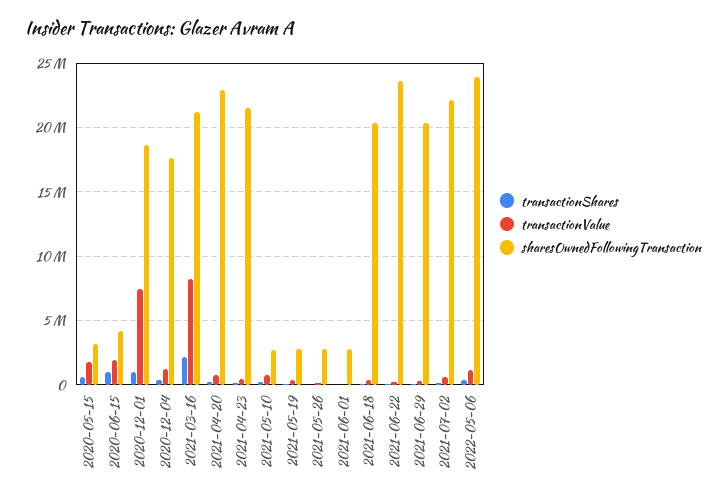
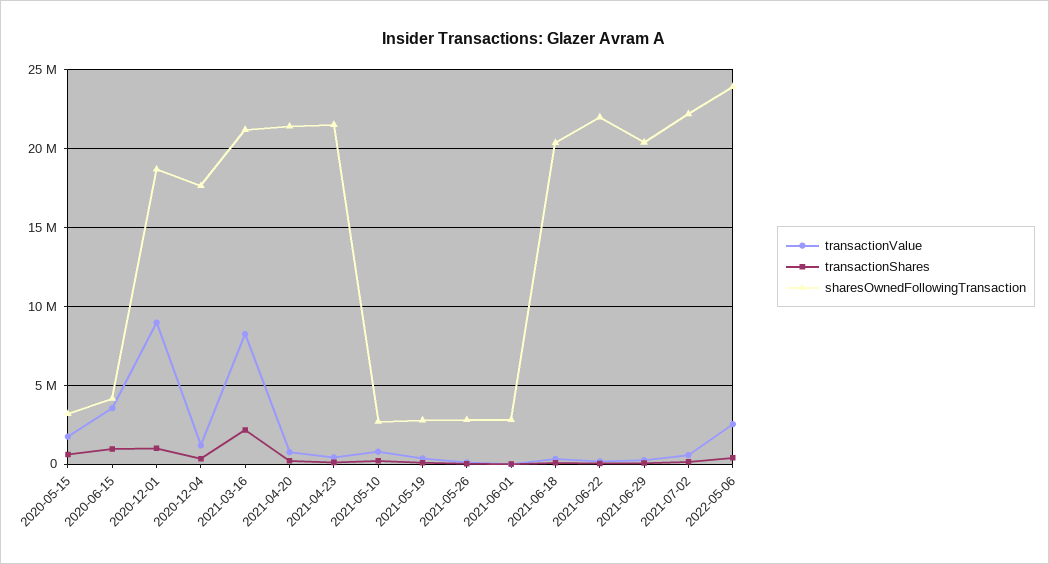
transactionValue, 2020-06-15: 2000000 -> 3500000
transactionValue, 2020-12-01: 7500000 -> 9000000
sharesOwnedFollowingTransaction, 2021-04-20: 23000000 -> 21500000
sharesOwnedFollowingTransaction, 2021-06-22: 23500000 -> 22000000
transactionValue, 2022-05-06: 1000000 -> 2500000

